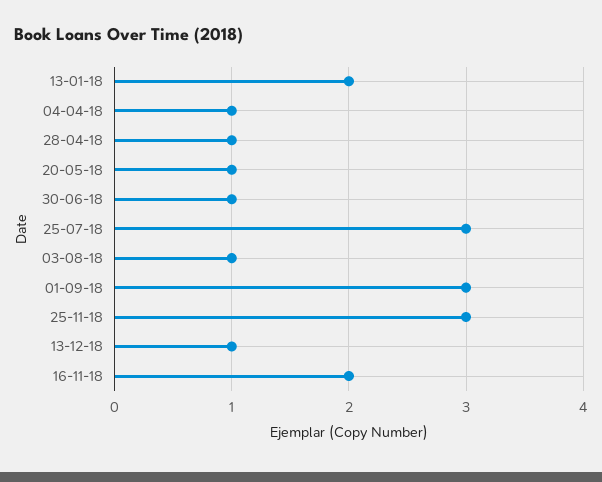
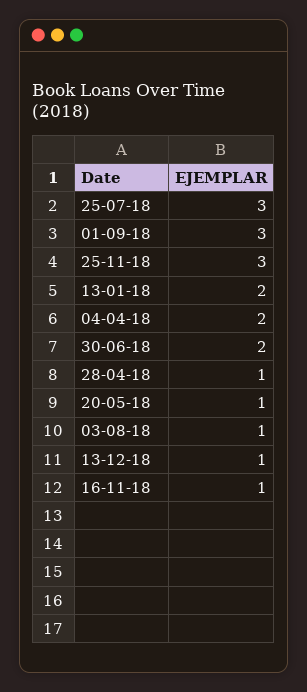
04-04-18: 1 -> 2
30-06-18: 1 -> 2
16-11-18: 2 -> 1

